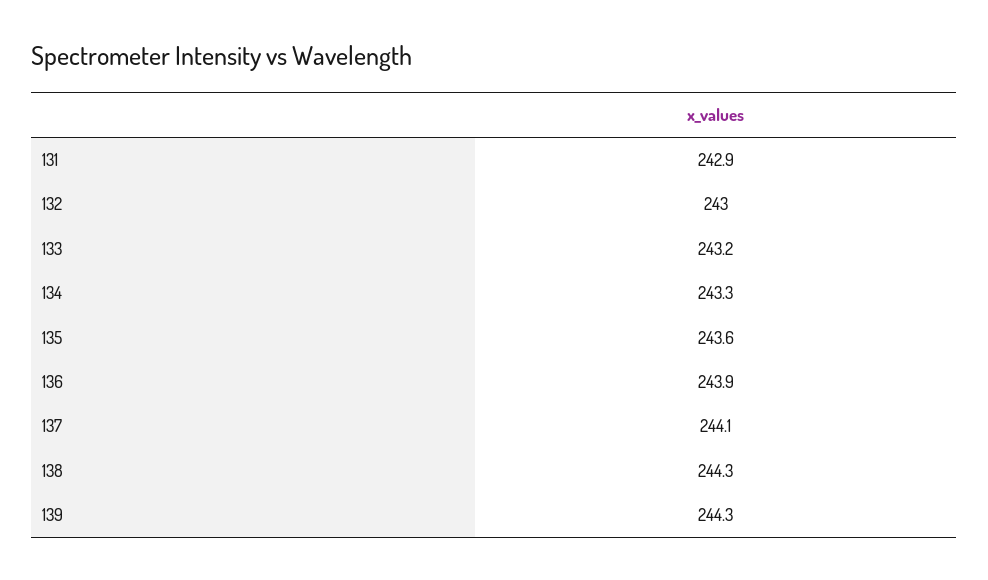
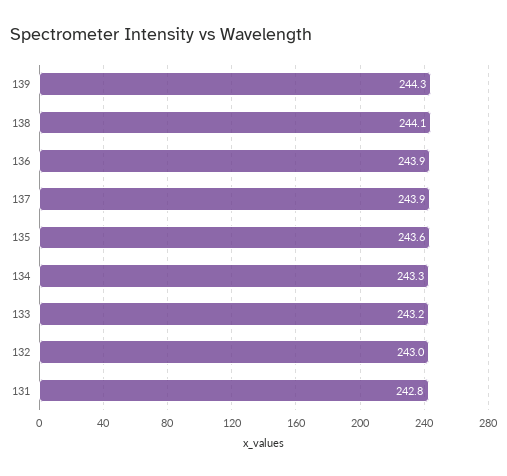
131: 242.9 -> 242.8
137: 244.1 -> 243.9
138: 244.3 -> 244.1

